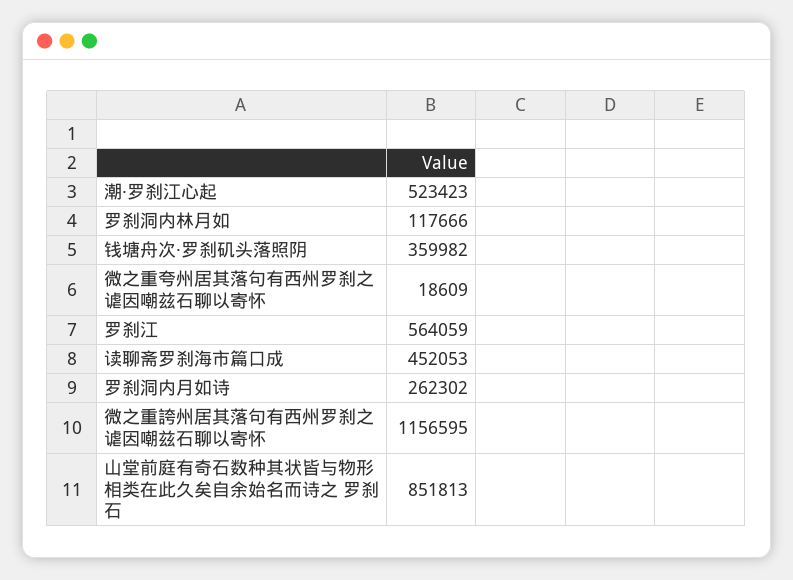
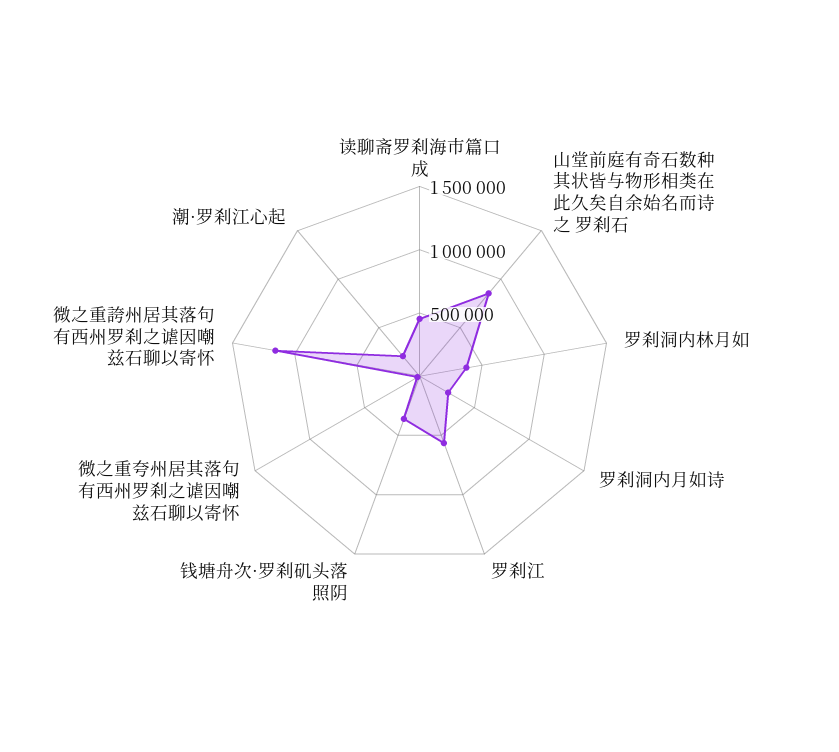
潮·罗刹江心起: 523423 -> 200000
罗刹洞内林月如: 117666 -> 400000

